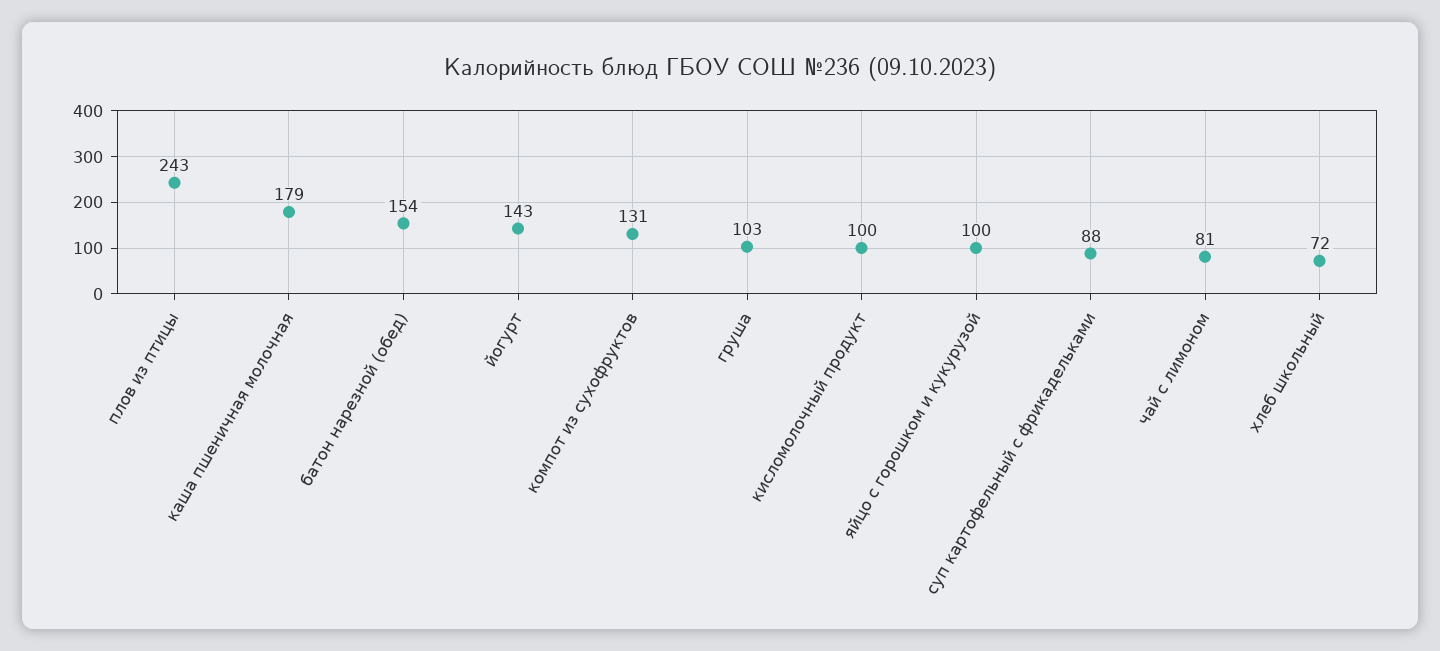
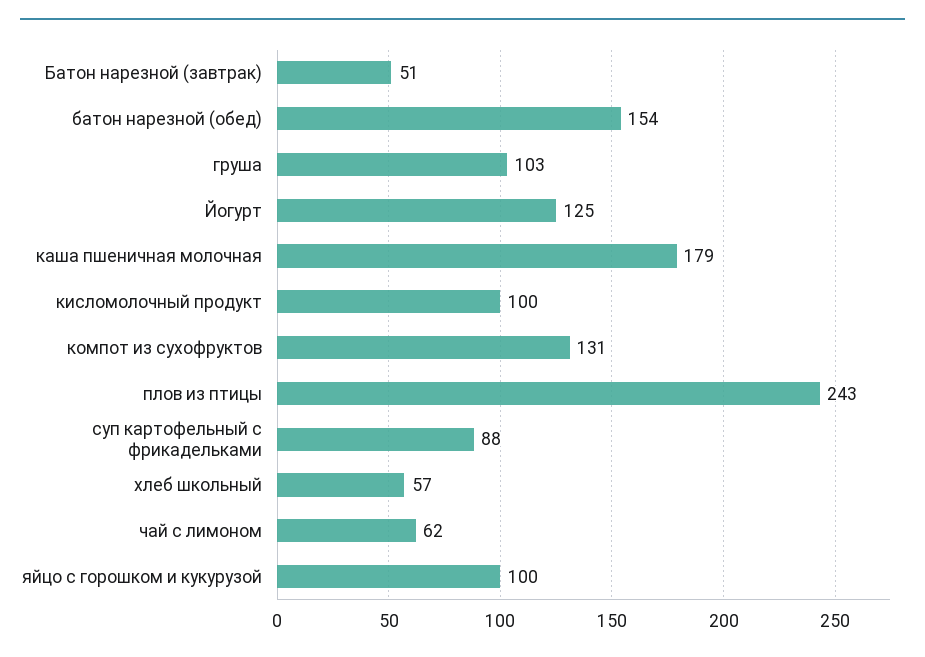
йогурт: 143 -> 125
чай с лимоном: 81 -> 62
хлеб школьный: 72 -> 57
Батон нарезной (завтрак): none -> 51

